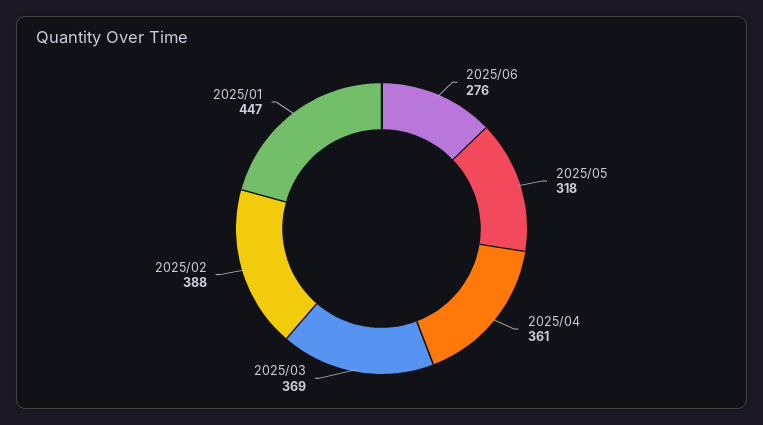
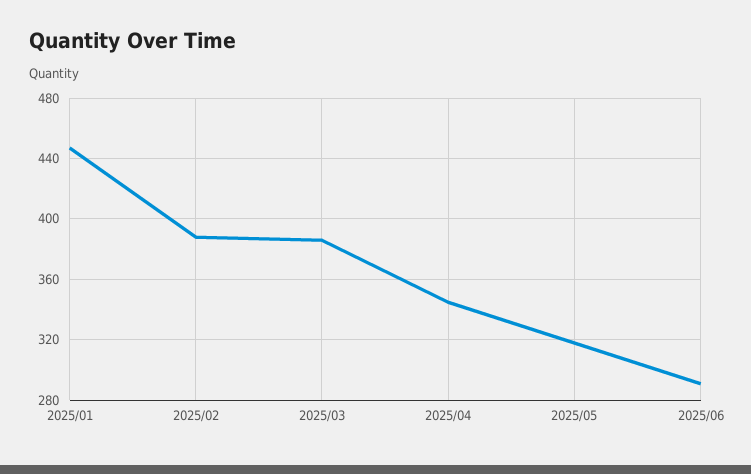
2025/06: 276 -> 290
2025/04: 361 -> 345
2025/03: 369 -> 385

